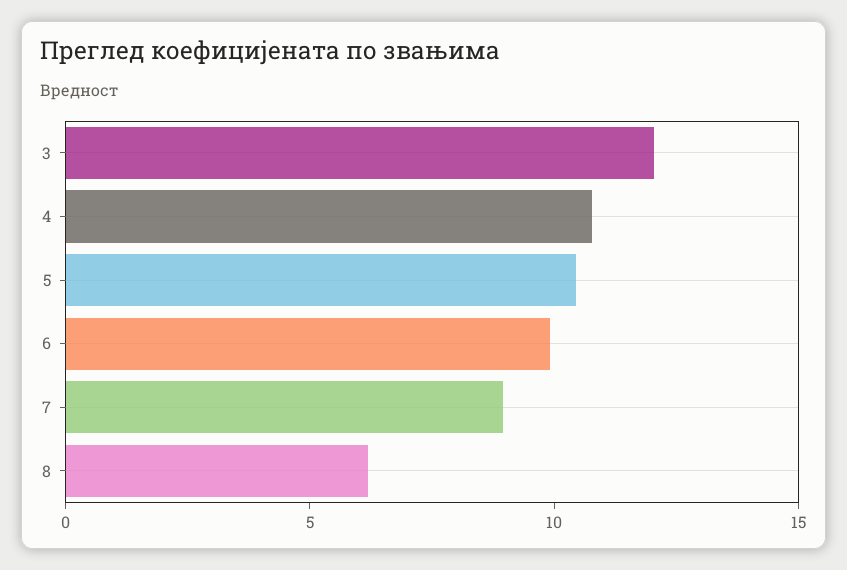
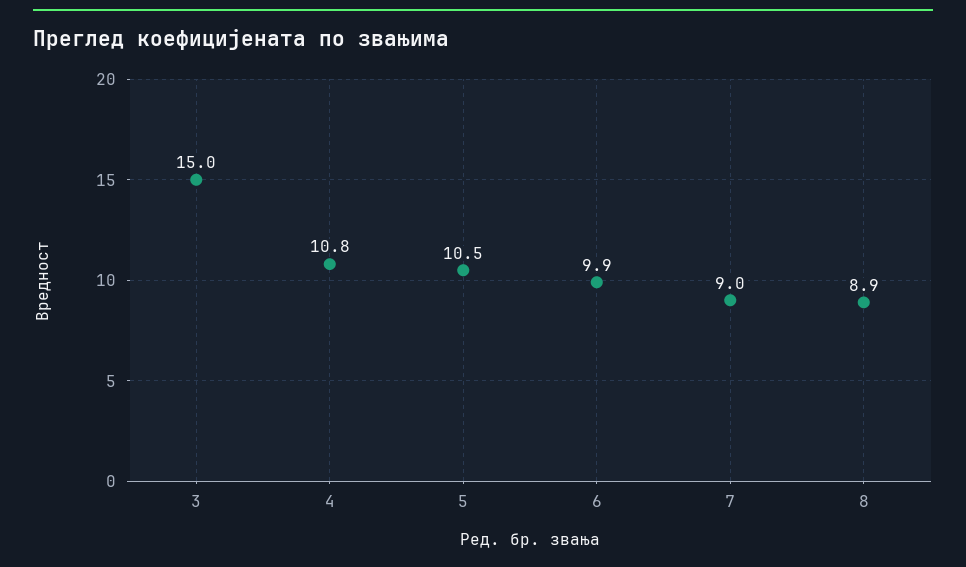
3: 12 -> 15
8: 6 -> 8.9

